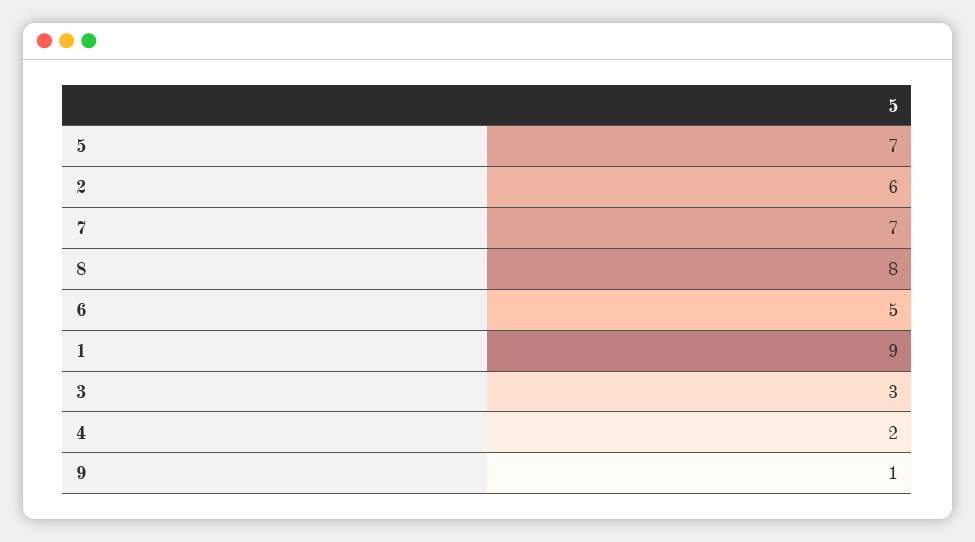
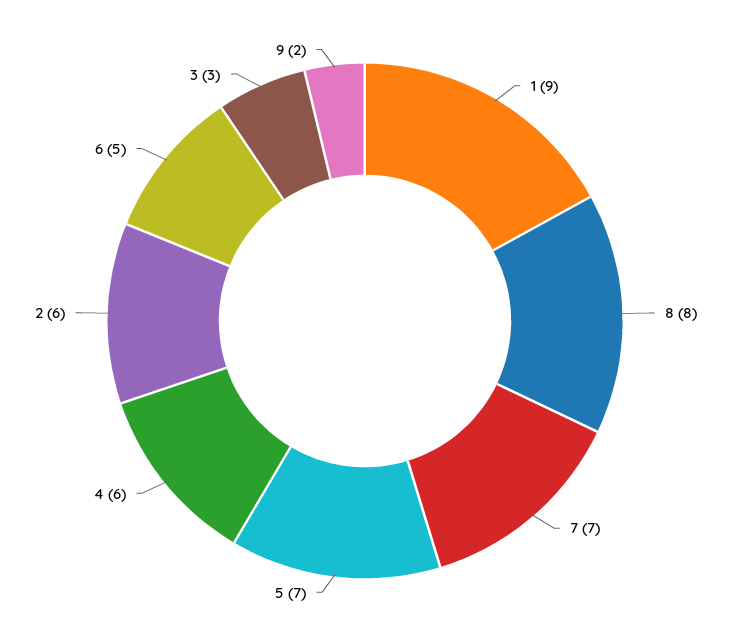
4: 2 -> 6
9: 1 -> 2

